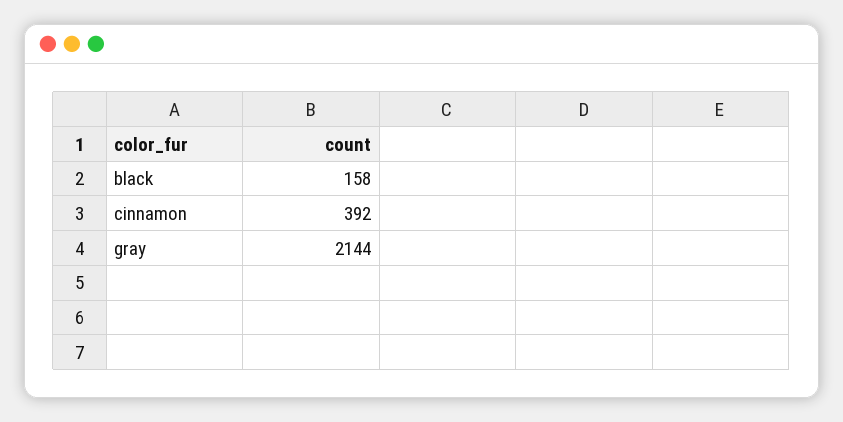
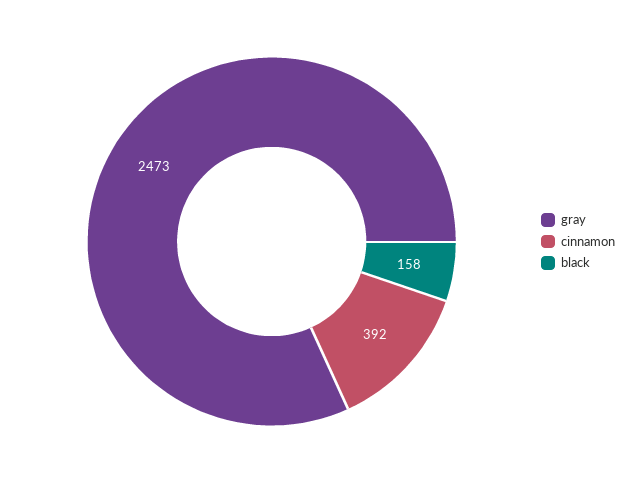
gray: 2144 -> 2473

